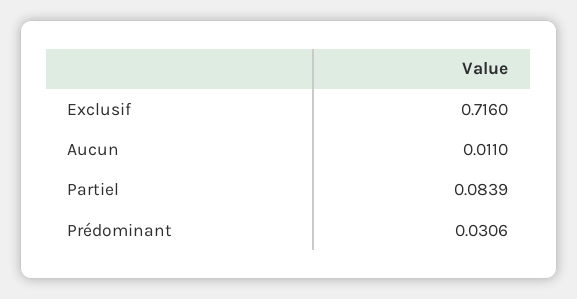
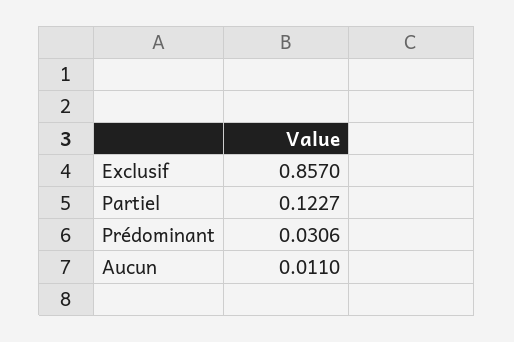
Exclusif: 0.716 -> 0.857
Partiel: 0.0839 -> 0.1227

